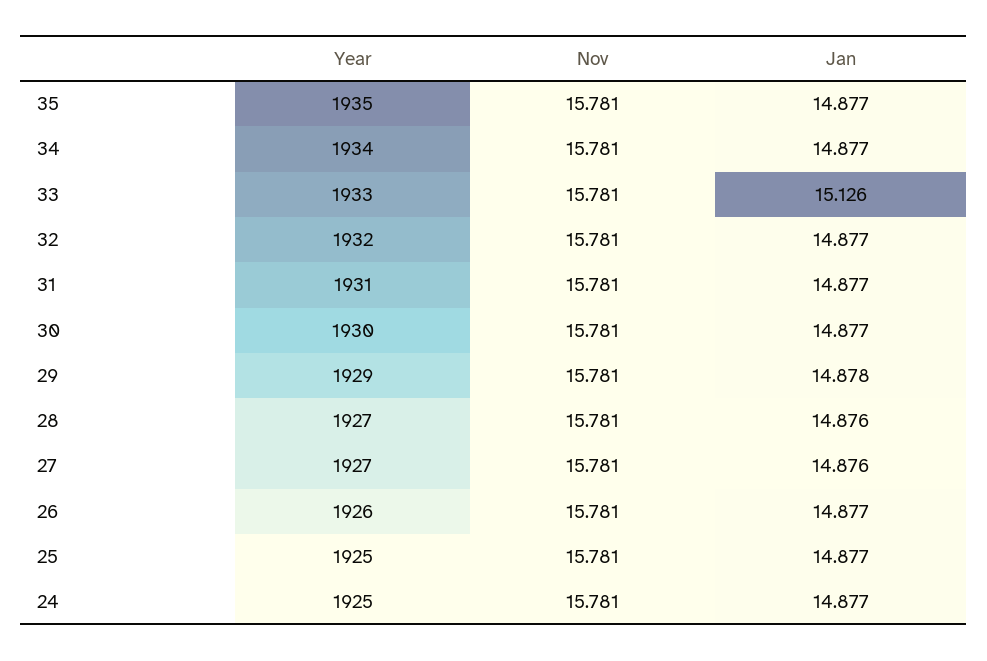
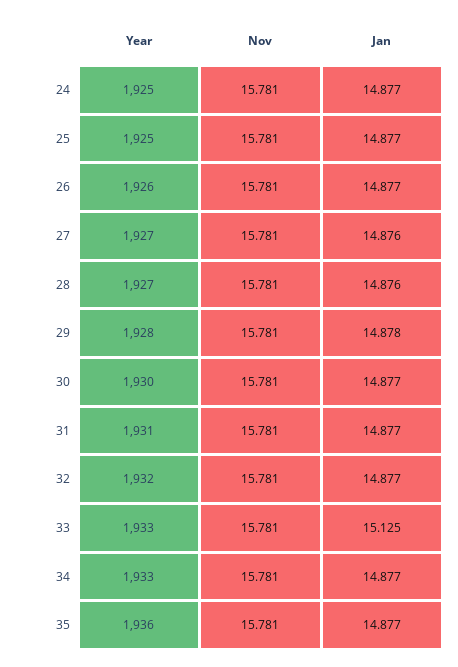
Year, 35: 1935 -> 1936
Year, 34: 1934 -> 1933
Jan, 33: 15.126 -> 15.125
Year, 29: 1929 -> 1928

